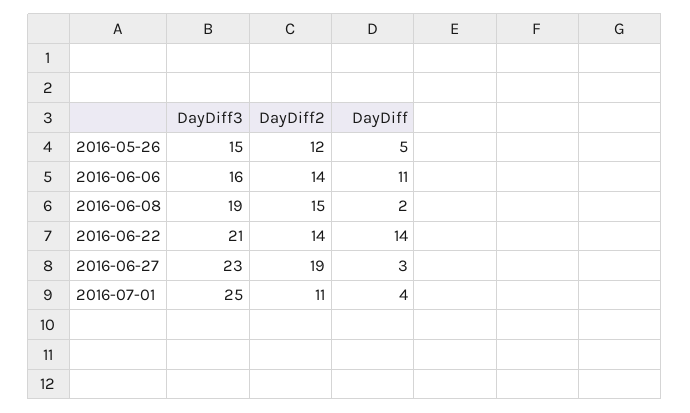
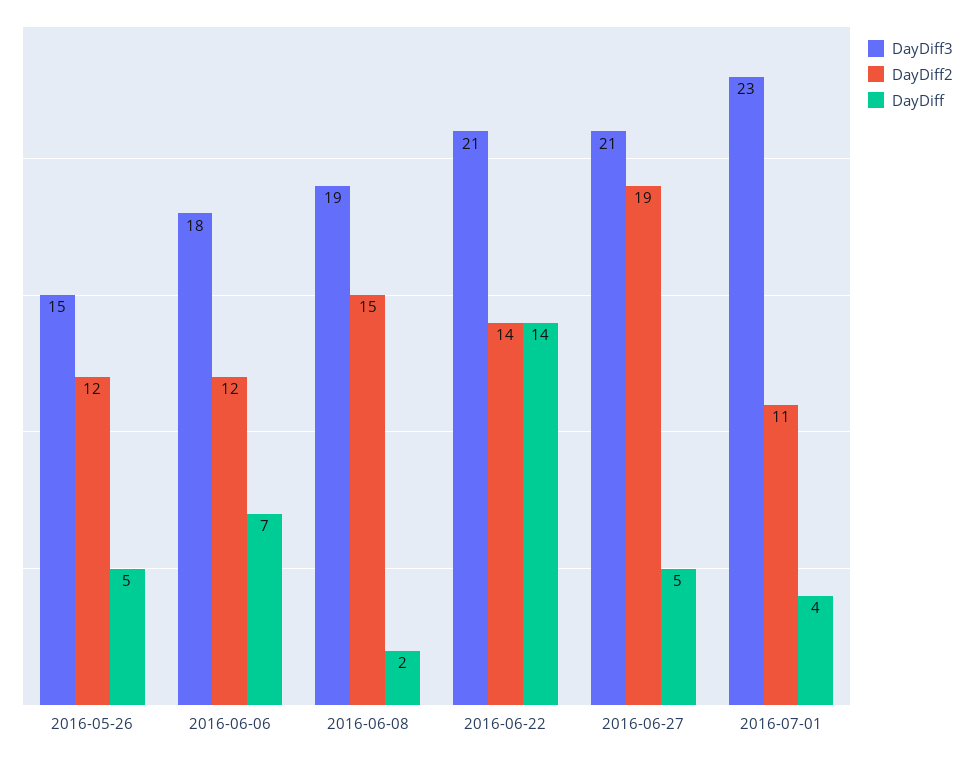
DayDiff3, 2016-06-06: 16 -> 18
DayDiff2, 2016-06-06: 14 -> 12
DayDiff, 2016-06-06: 11 -> 7
DayDiff3, 2016-06-27: 23 -> 21
DayDiff, 2016-06-27: 3 -> 5
DayDiff3, 2016-07-01: 25 -> 23

